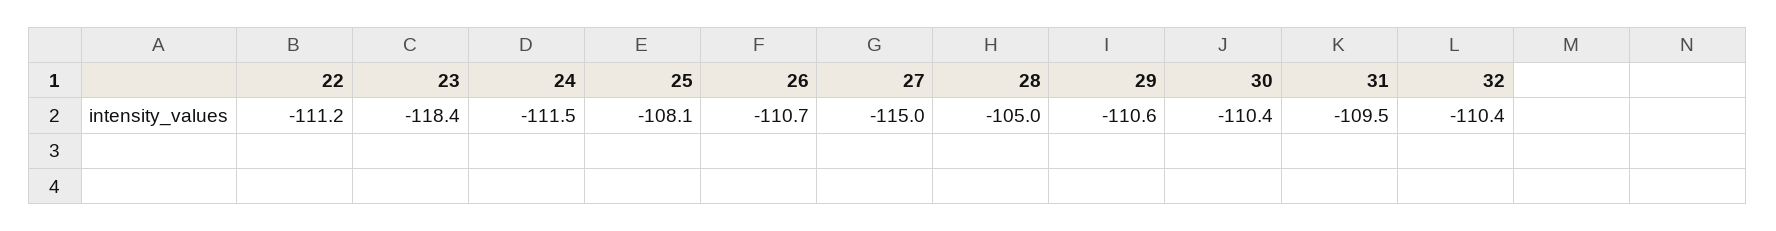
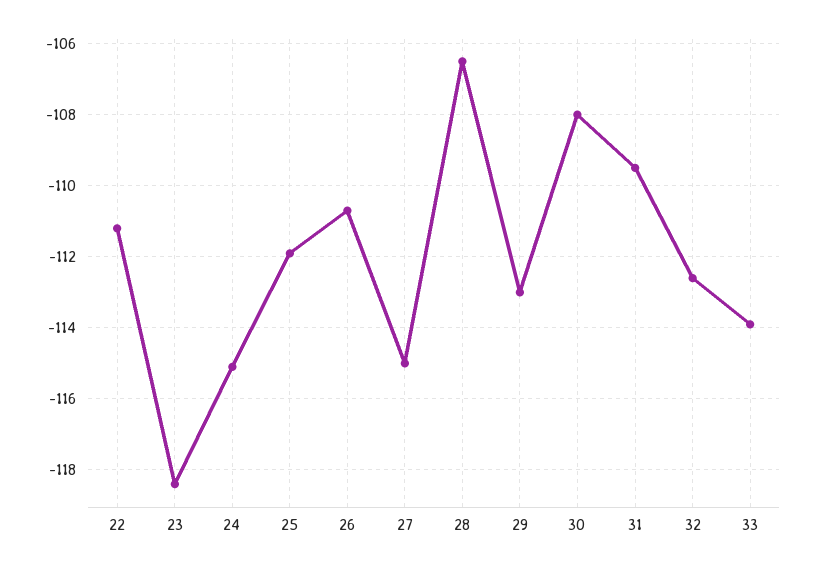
24: -111.5 -> -115
25: -108.1 -> -112
28: -105 -> -106.5
29: -110.6 -> -113
30: -110.4 -> -108
32: -110.4 -> -112.5
33: none -> -114

